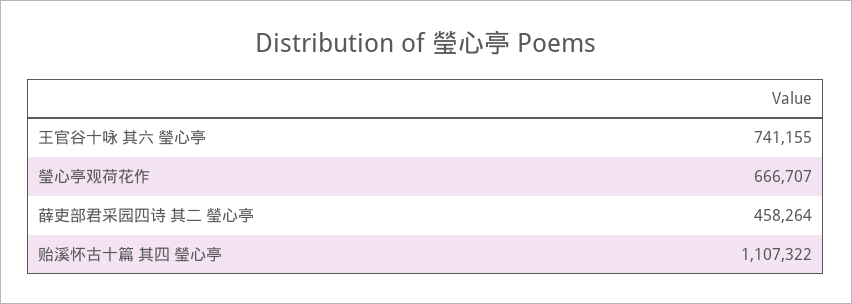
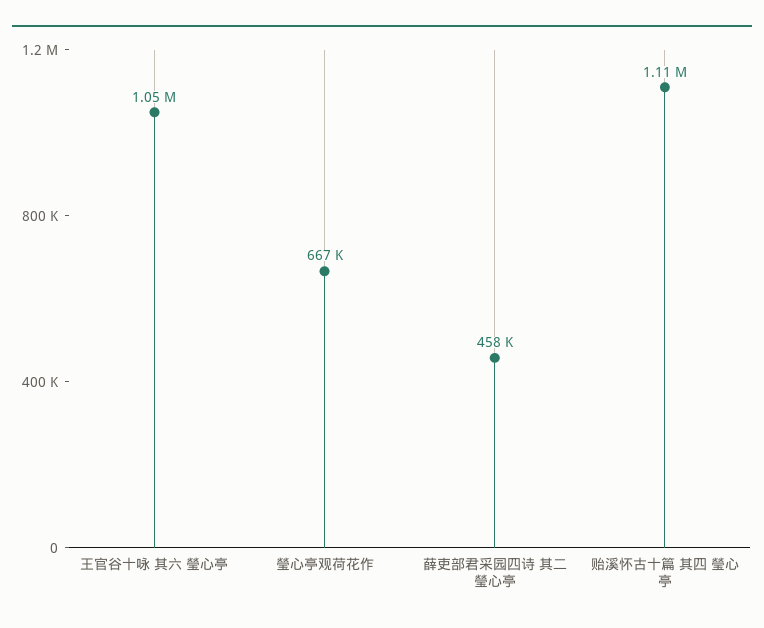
王官谷十咏 其六 瑩心亭: 741155 -> 1050000

